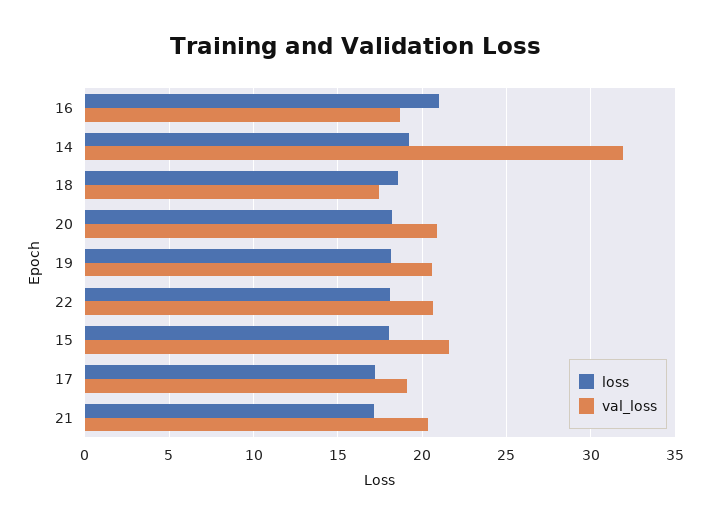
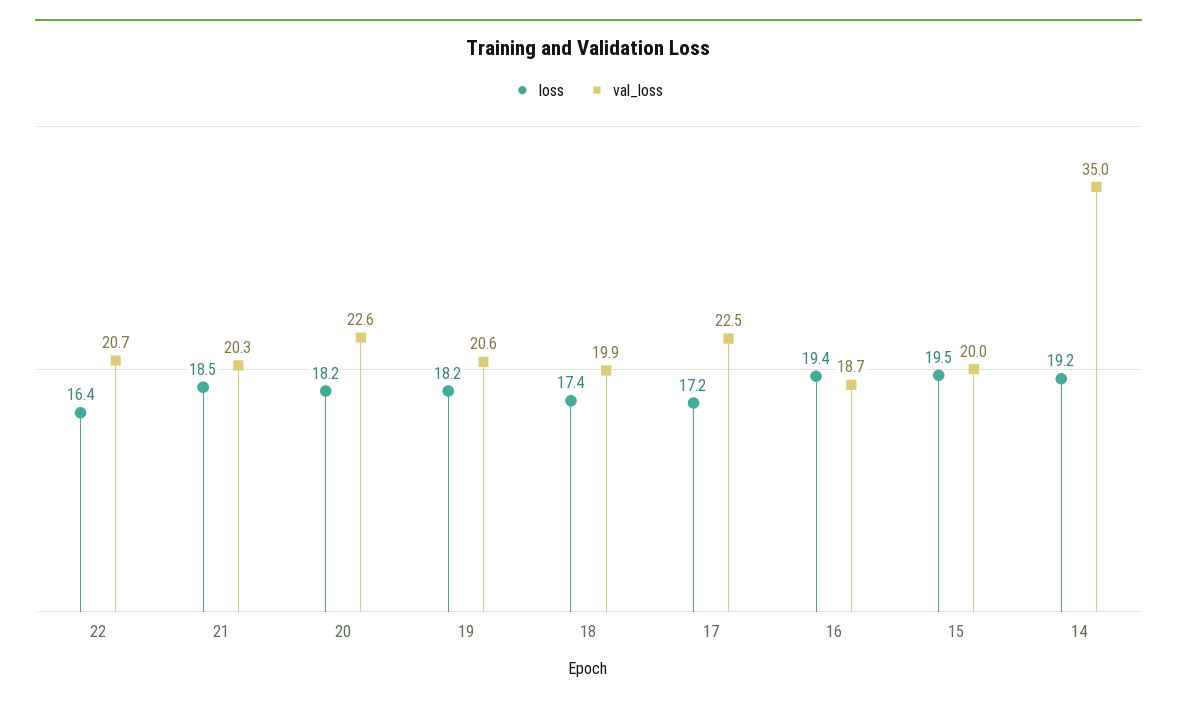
loss, 16: 21 -> 19.4
val_loss, 14: 32 -> 35
loss, 18: 18.5 -> 17.4
val_loss, 18: 17.5 -> 19.9
val_loss, 20: 21 -> 22.6
loss, 22: 18 -> 16.4
loss, 15: 18 -> 19.5
val_loss, 15: 21.5 -> 20
val_loss, 17: 19 -> 22.5
loss, 21: 17 -> 18.5

